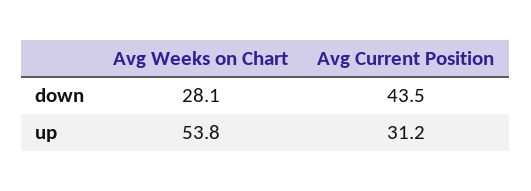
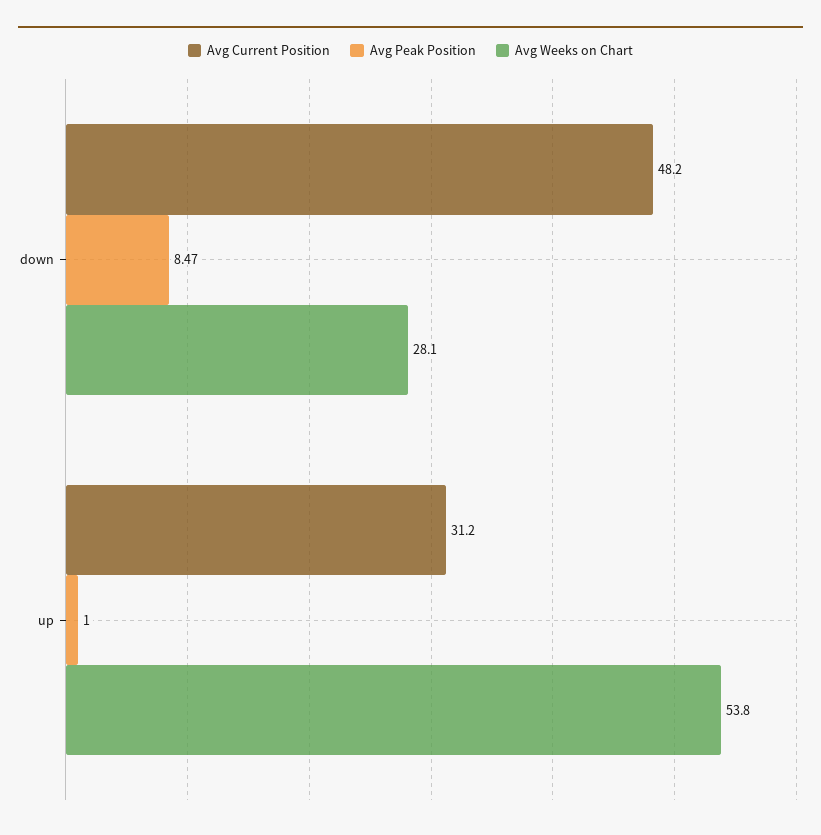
Avg Current Position, down: 43.5 -> 48.2
Avg Peak Position, down: none -> 8.47
Avg Peak Position, up: none -> 1

